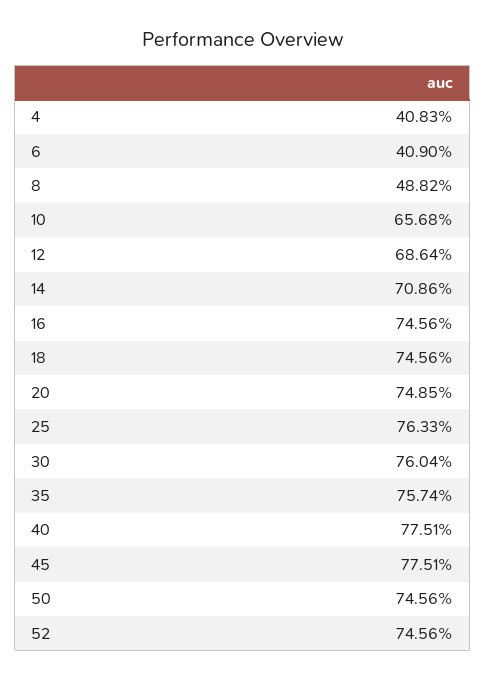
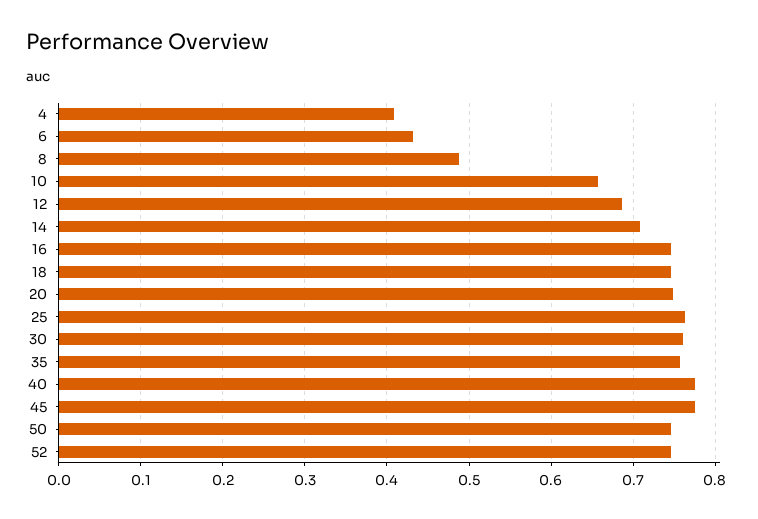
6: 0.409 -> 0.43

